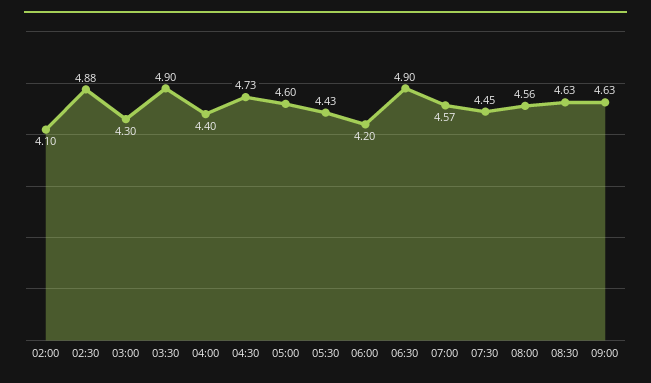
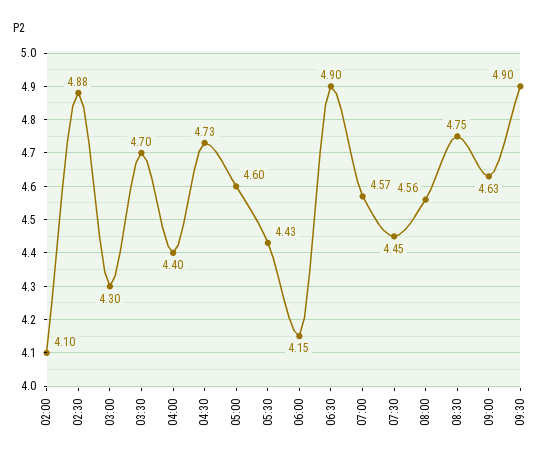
03:30: 4.9 -> 4.7
06:00: 4.2 -> 4.15
08:30: 4.63 -> 4.75
09:30: none -> 4.9

